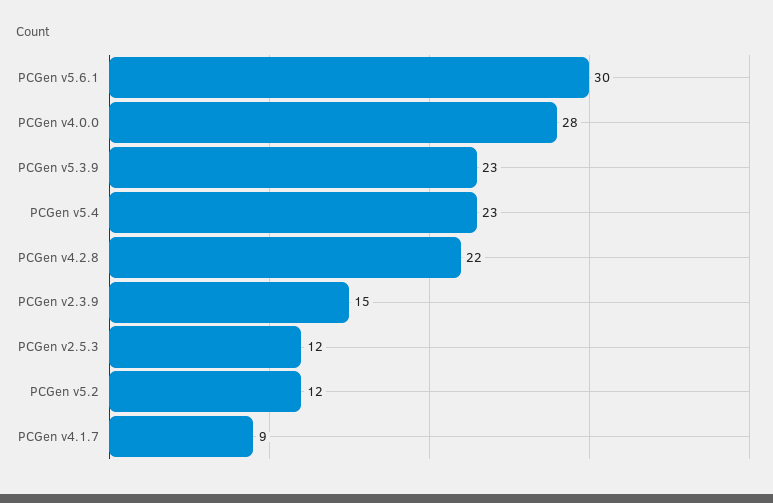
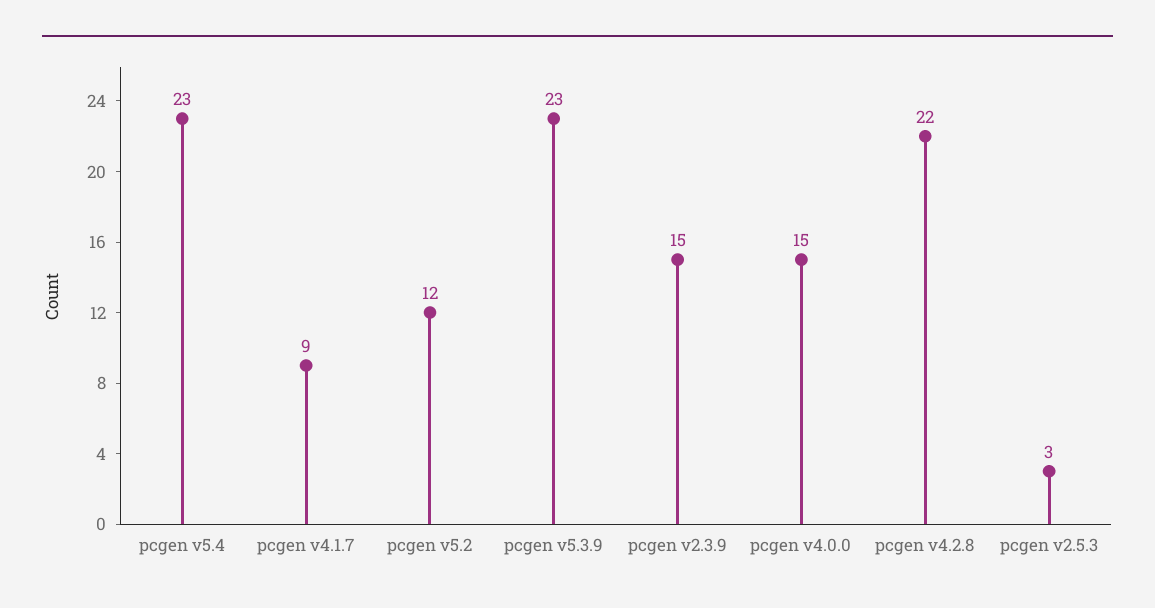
PCGen v5.6.1: 30 -> none
PCGen v4.0.0: 28 -> 15
PCGen v2.5.3: 12 -> 3

